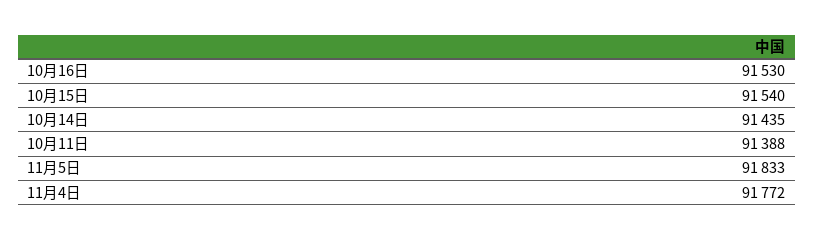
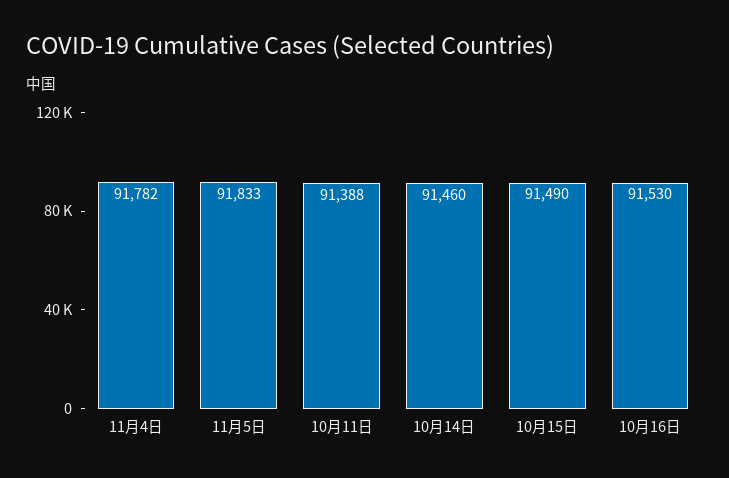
10月15日: 91540 -> 91490
10月14日: 91435 -> 91460
11月4日: 91772 -> 91782

